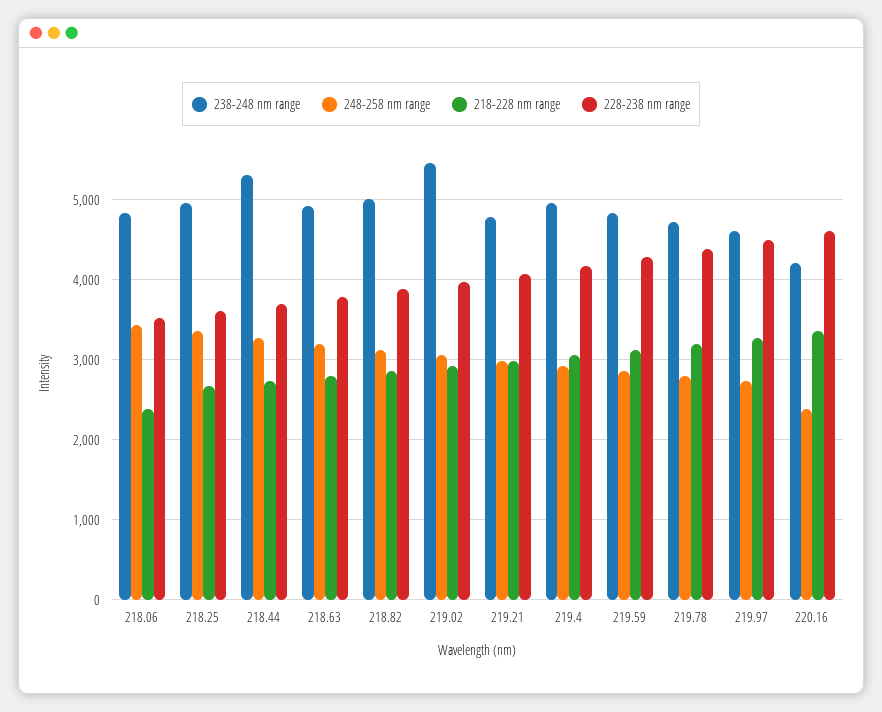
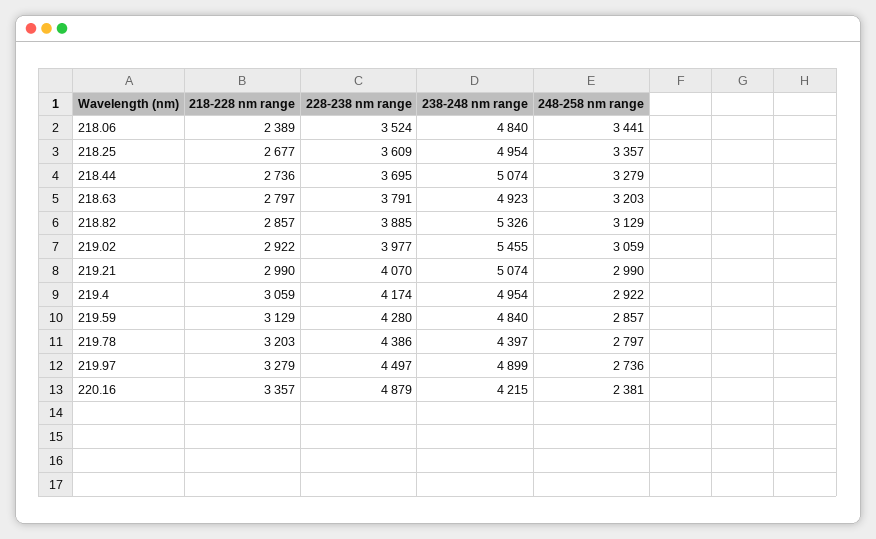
238-248 nm range, 218.44: 5300 -> 5074
238-248 nm range, 218.82: 5000 -> 5326
238-248 nm range, 219.21: 4800 -> 5074
238-248 nm range, 219.78: 4700 -> 4397
238-248 nm range, 219.97: 4600 -> 4899
228-238 nm range, 220.16: 4600 -> 4879

